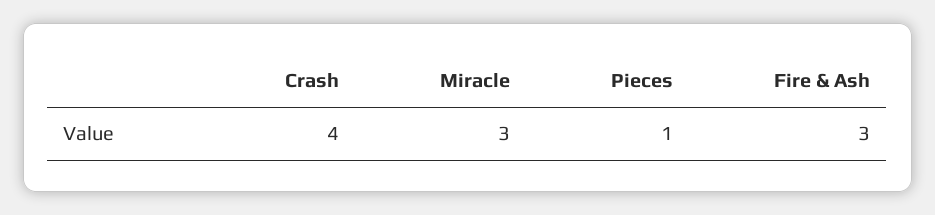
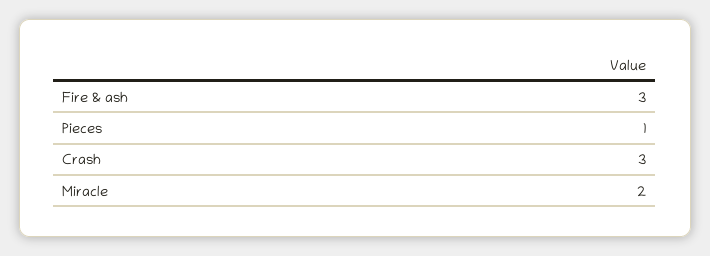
Crash: 4 -> 3
Miracle: 3 -> 2

